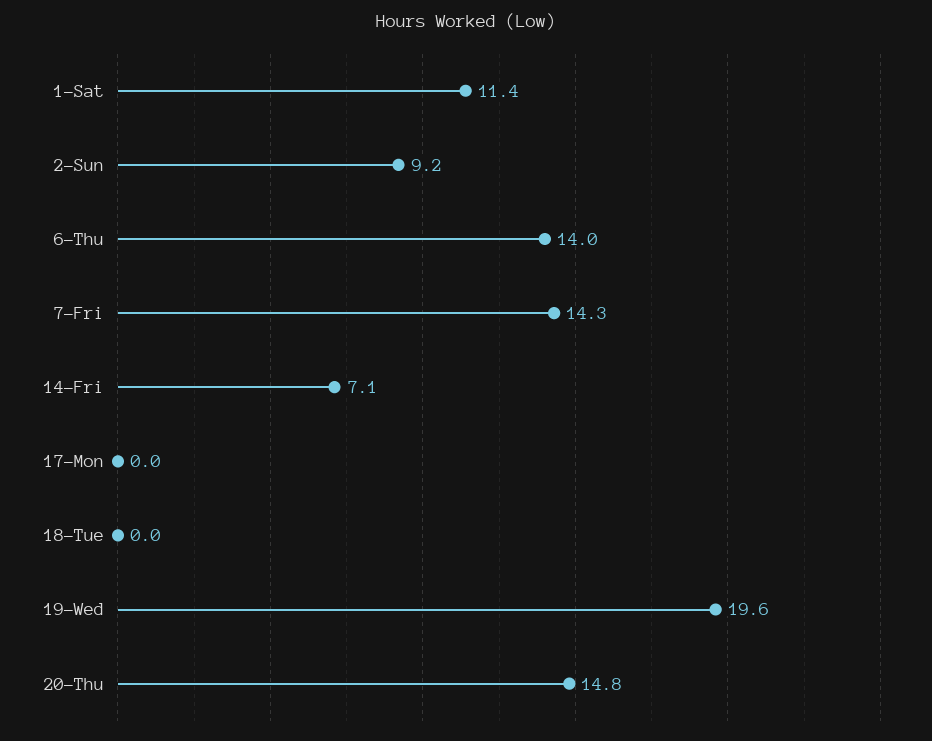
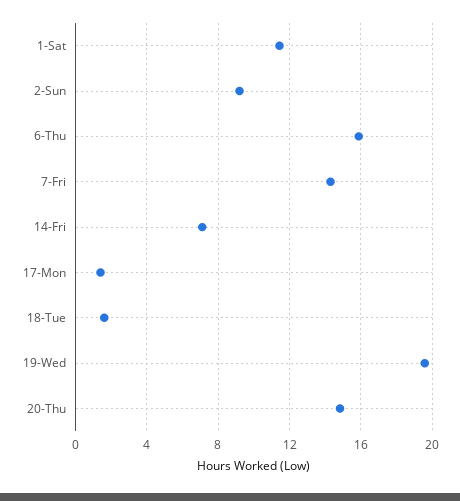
6-Thu: 14 -> 16
17-Mon: 0 -> 1.5
18-Tue: 0 -> 1.5

